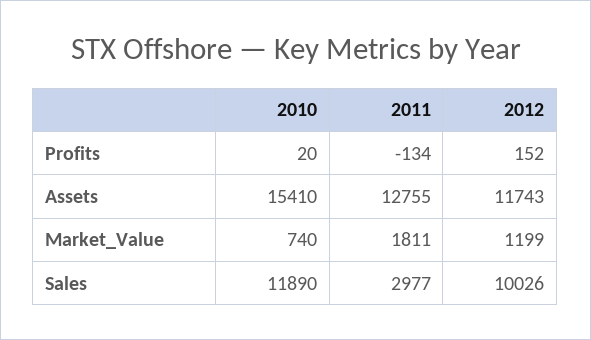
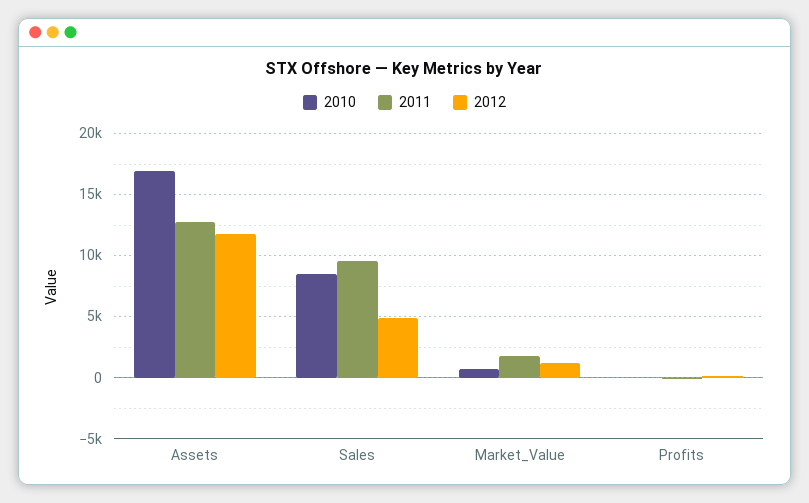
2010, Assets: 15410 -> 17000
2010, Sales: 11890 -> 8500
2011, Sales: 2977 -> 9500
2012, Sales: 10026 -> 5000

